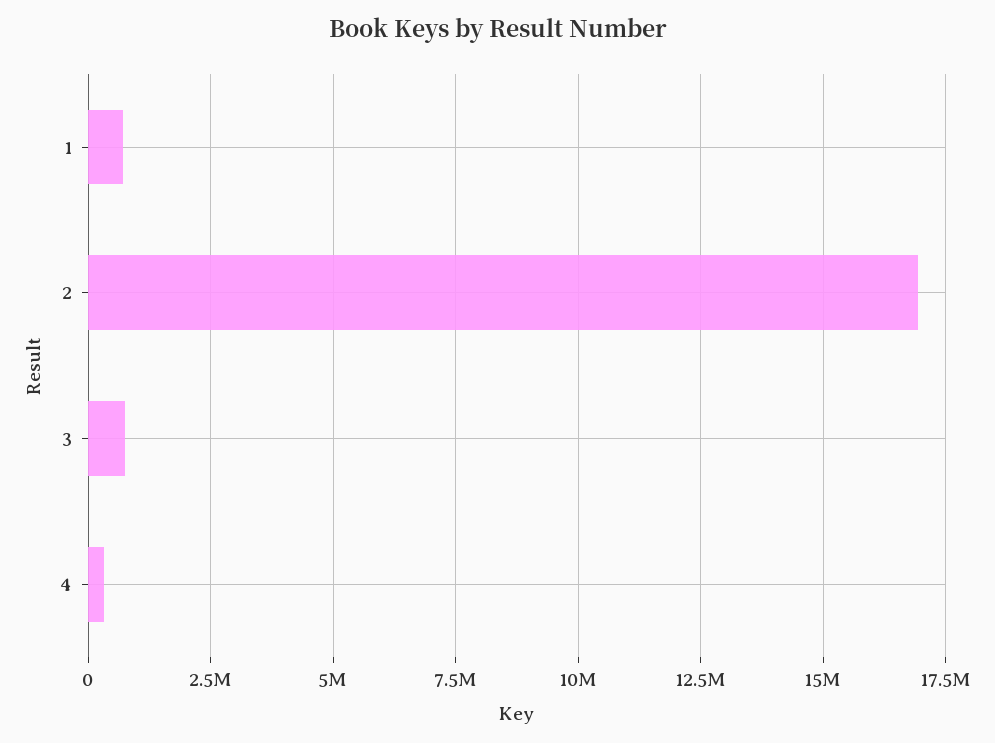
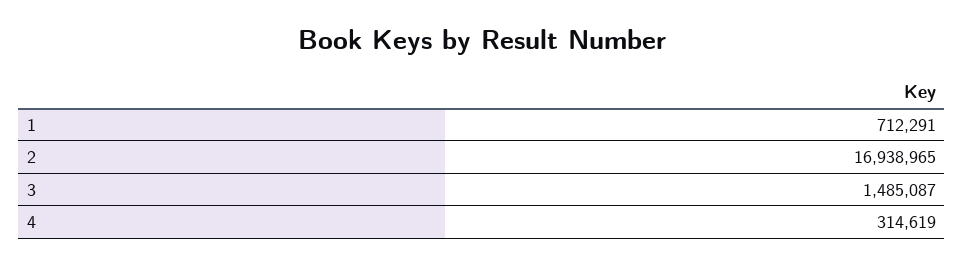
3: 750000 -> 1485087

